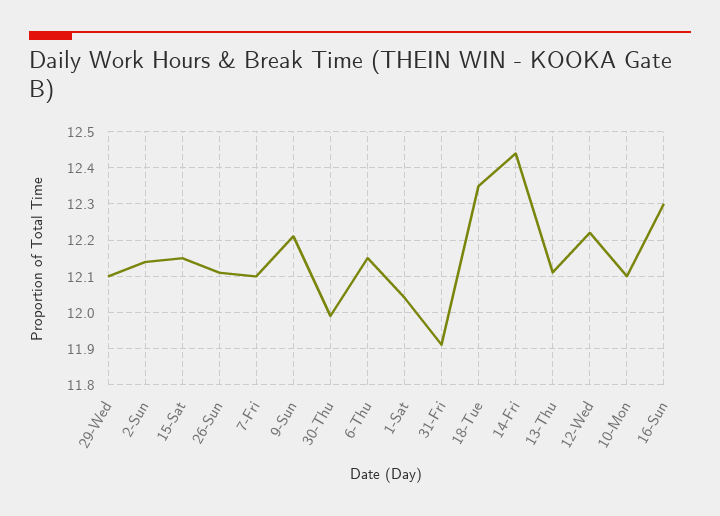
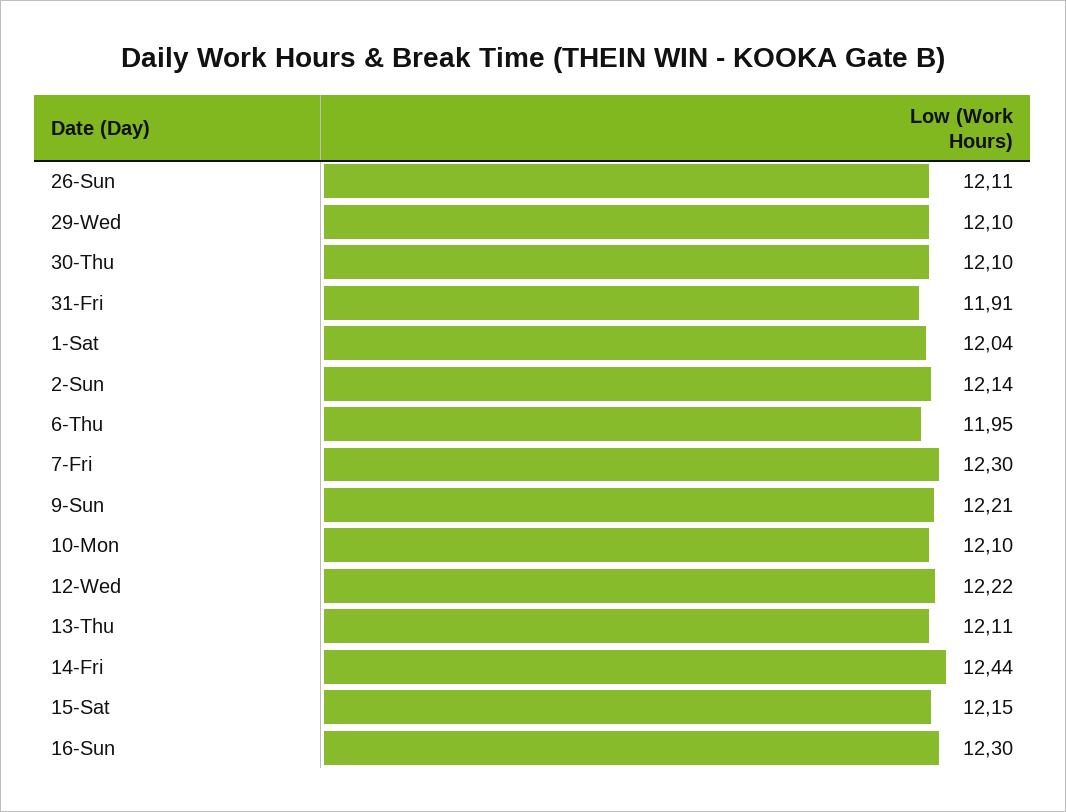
7-Fri: 12.1 -> 12.3
30-Thu: 12 -> 12.1
6-Thu: 12.15 -> 11.95
18-Tue: 12.35 -> none

